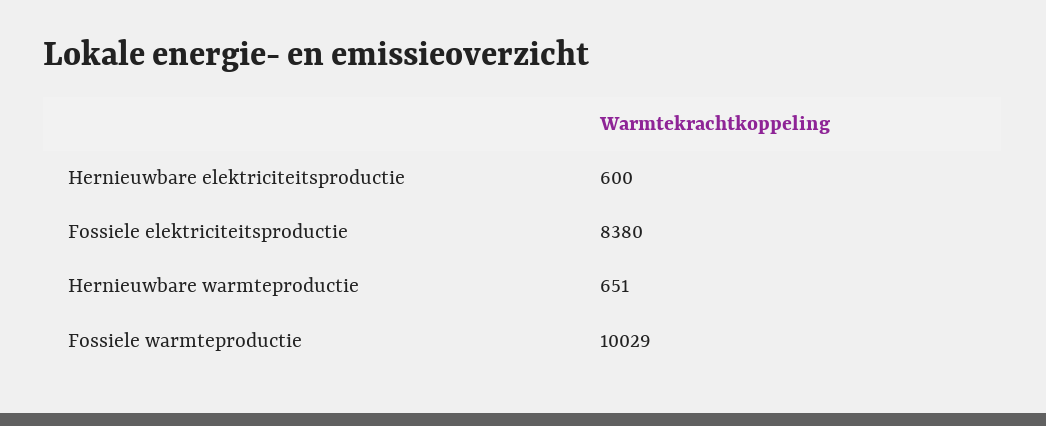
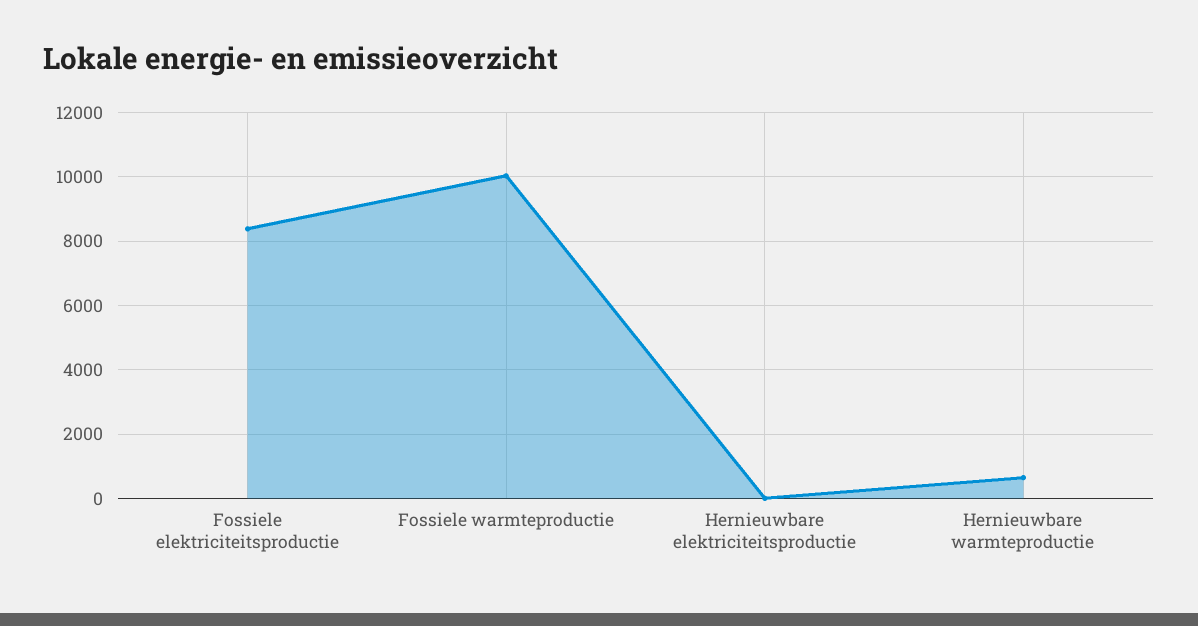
Hernieuwbare elektriciteitsproductie: 600 -> 0

